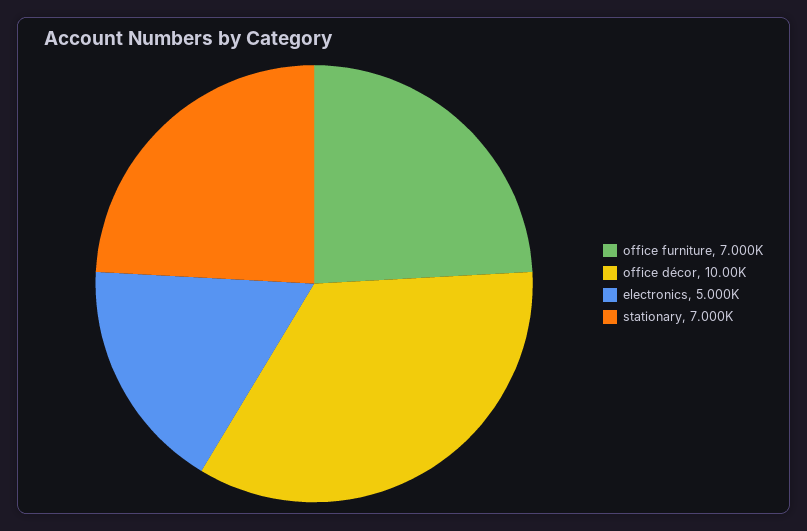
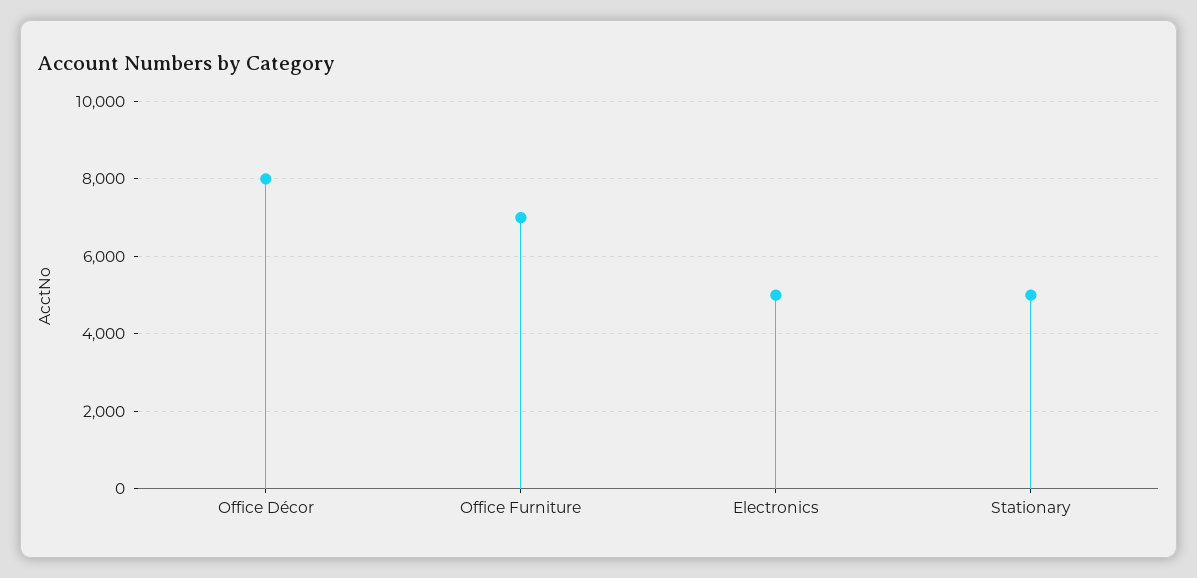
office décor: 10000 -> 8000
stationary: 7000 -> 5000

